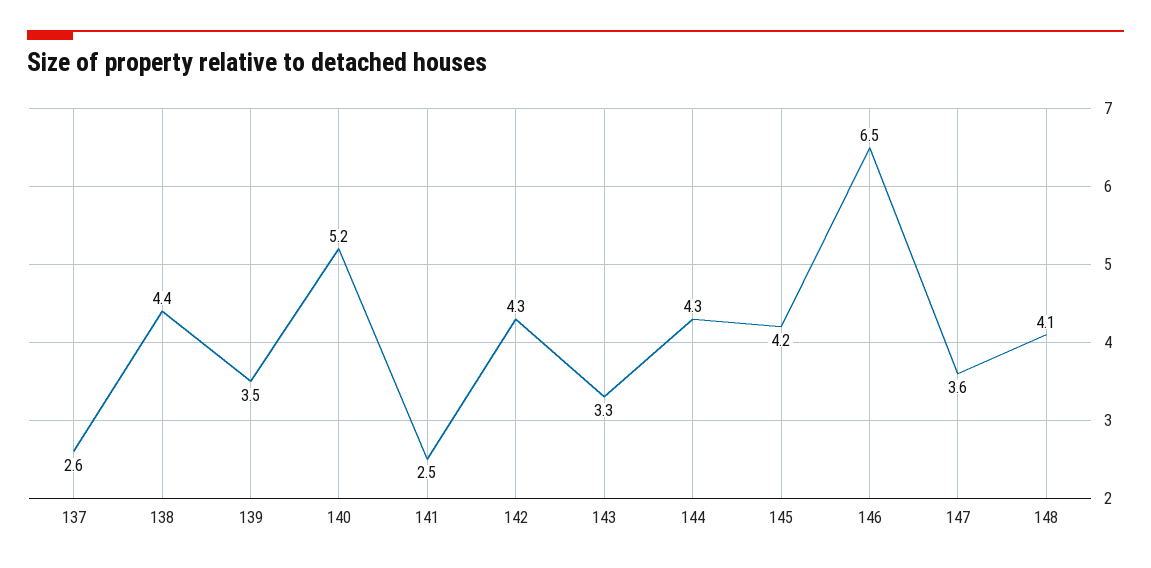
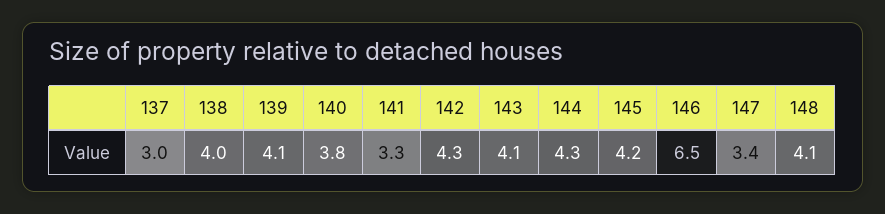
137: 2.6 -> 3
138: 4.4 -> 4
139: 3.5 -> 4.1
140: 5.2 -> 3.8
141: 2.5 -> 3.3
143: 3.3 -> 4.1
147: 3.6 -> 3.4

